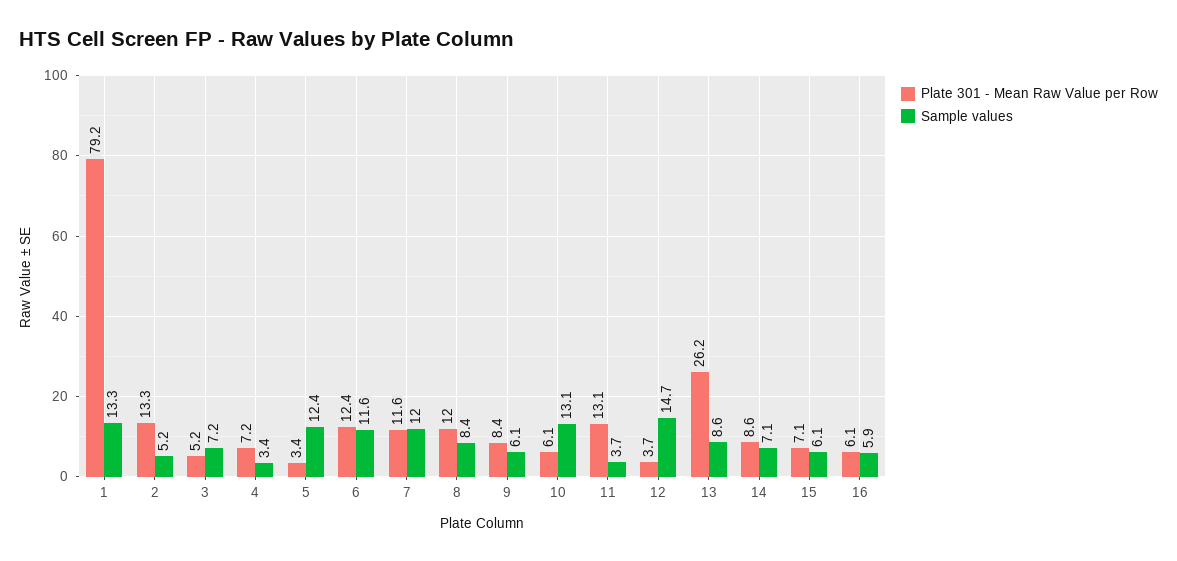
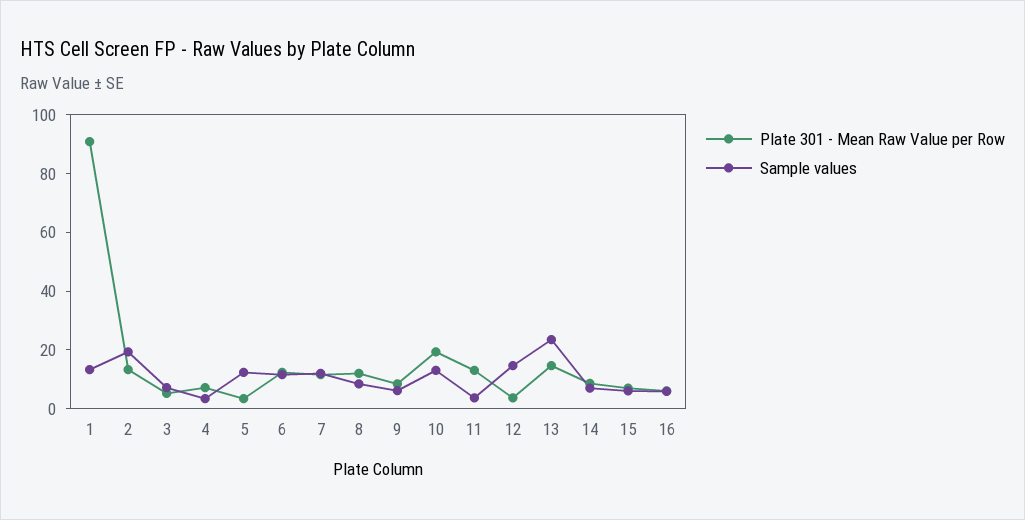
Plate 301 - Mean Raw Value per Row, 1: 79.2 -> 90
Sample values, 2: 5.2 -> 20
Plate 301 - Mean Raw Value per Row, 10: 6.1 -> 20
Plate 301 - Mean Raw Value per Row, 13: 26.2 -> 15
Sample values, 13: 8.6 -> 25

